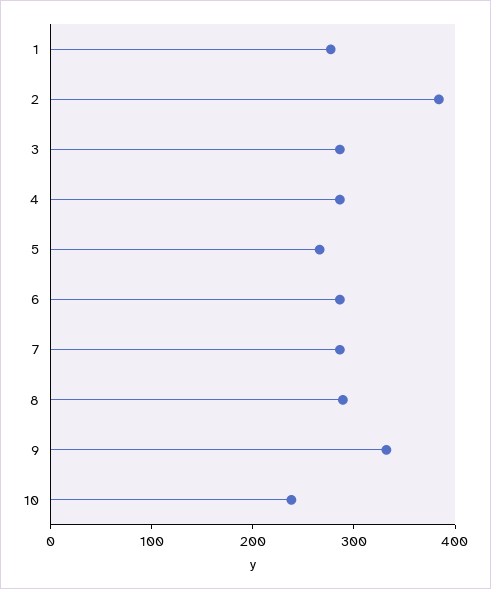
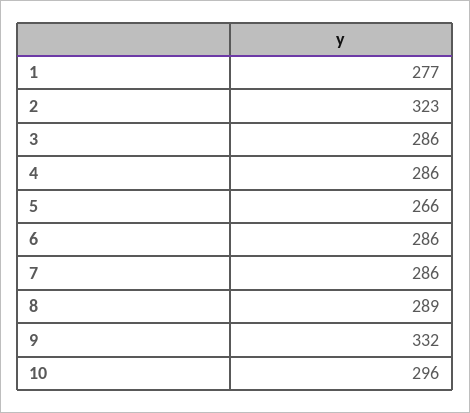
2: 380 -> 323
10: 240 -> 296

